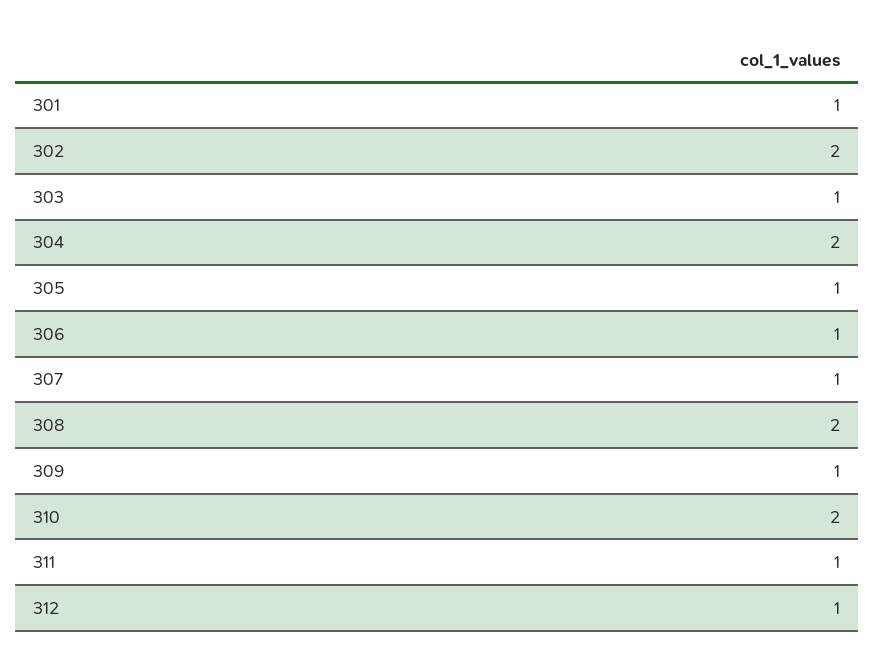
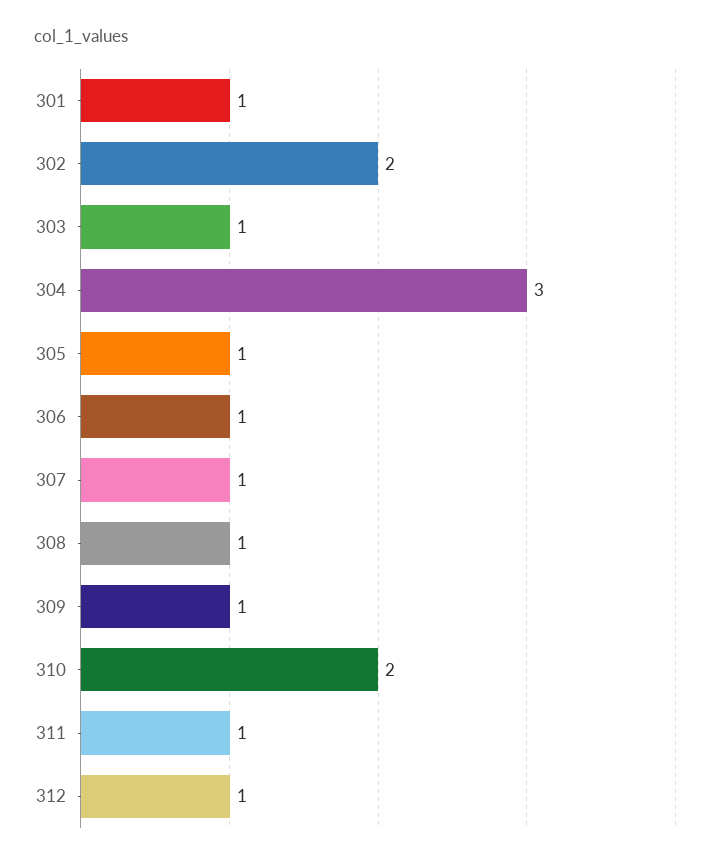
304: 2 -> 3
308: 2 -> 1

